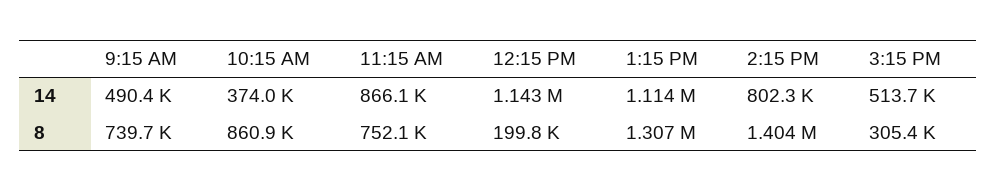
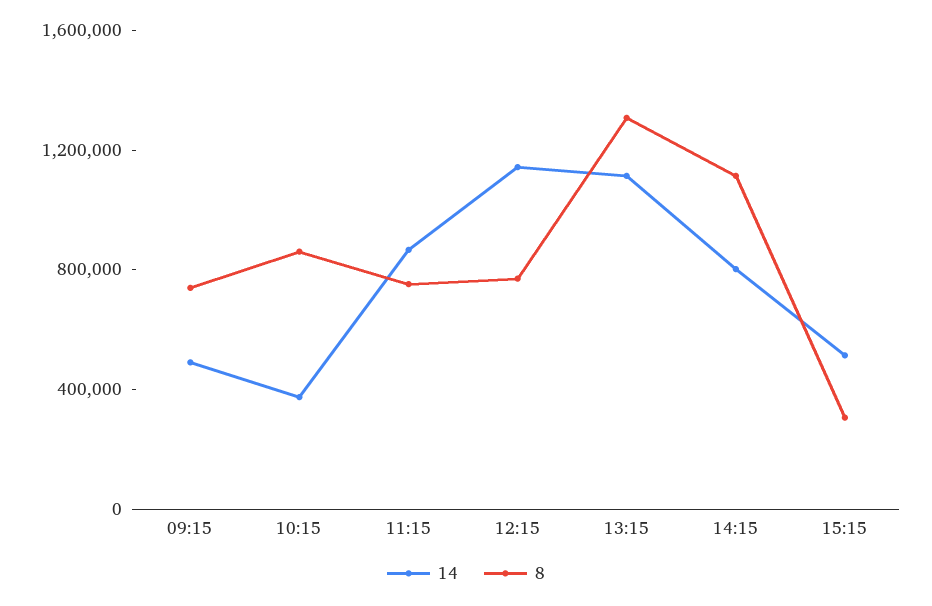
8, 12:15 PM: 199800 -> 800000
8, 2:15 PM: 1404000 -> 1100000

